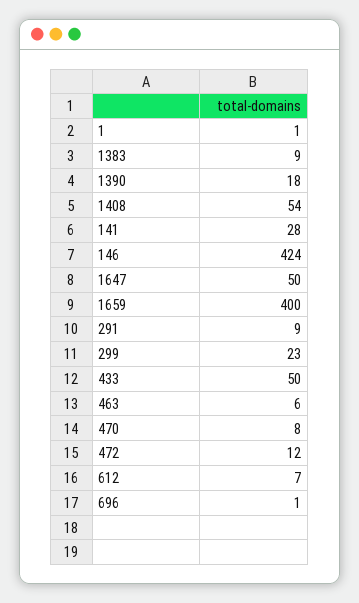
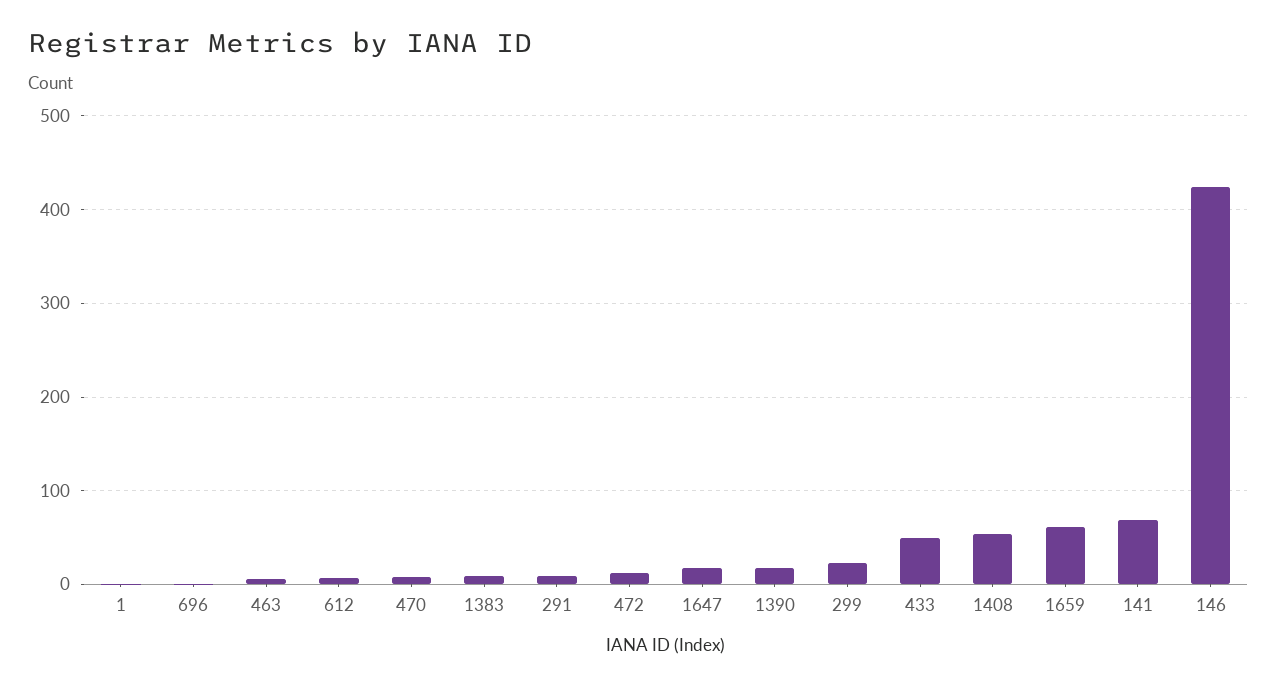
141: 28 -> 70
1647: 50 -> 20
1659: 400 -> 60

